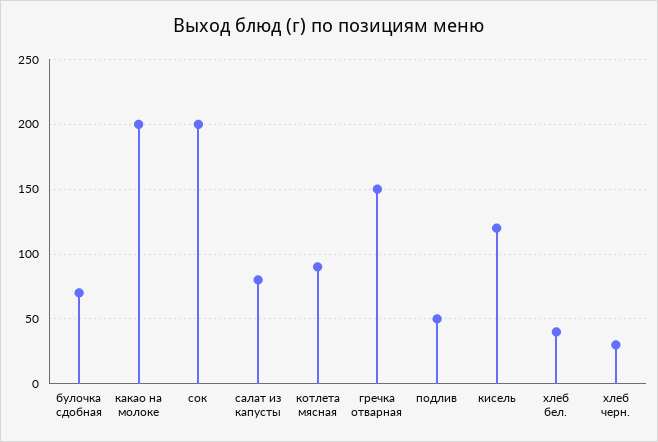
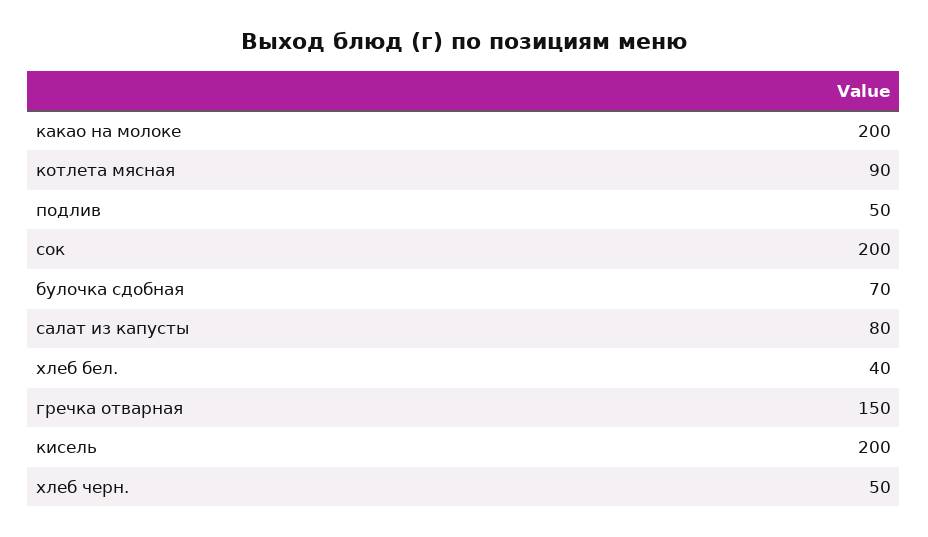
кисель: 120 -> 200
хлеб черн.: 30 -> 50

